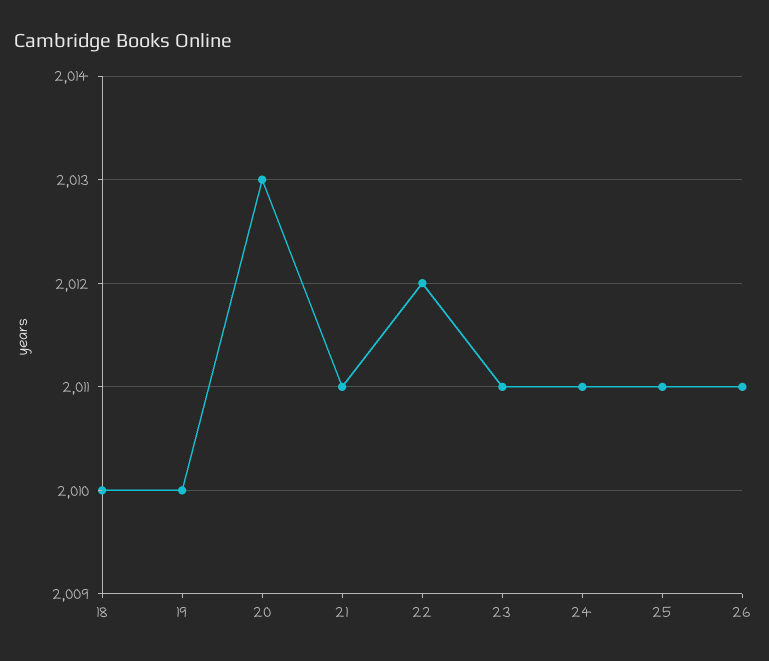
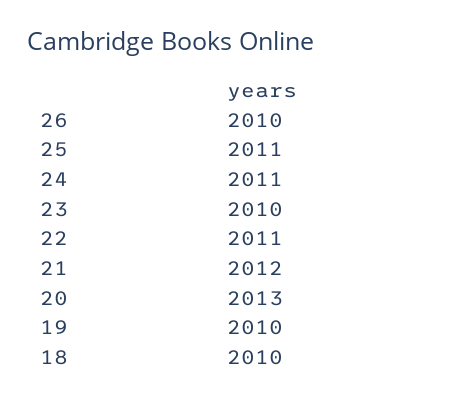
21: 2011 -> 2012
22: 2012 -> 2011
23: 2011 -> 2010
26: 2011 -> 2010

